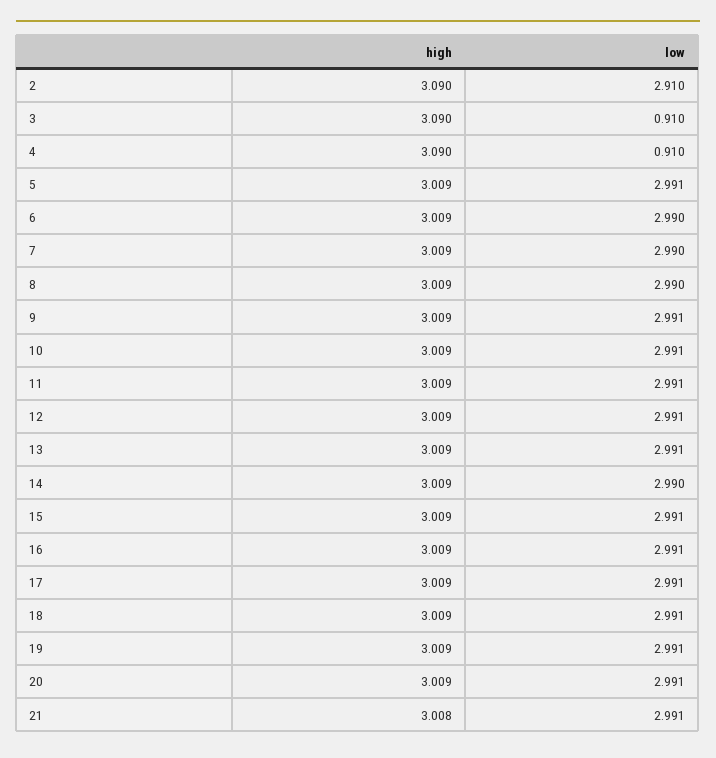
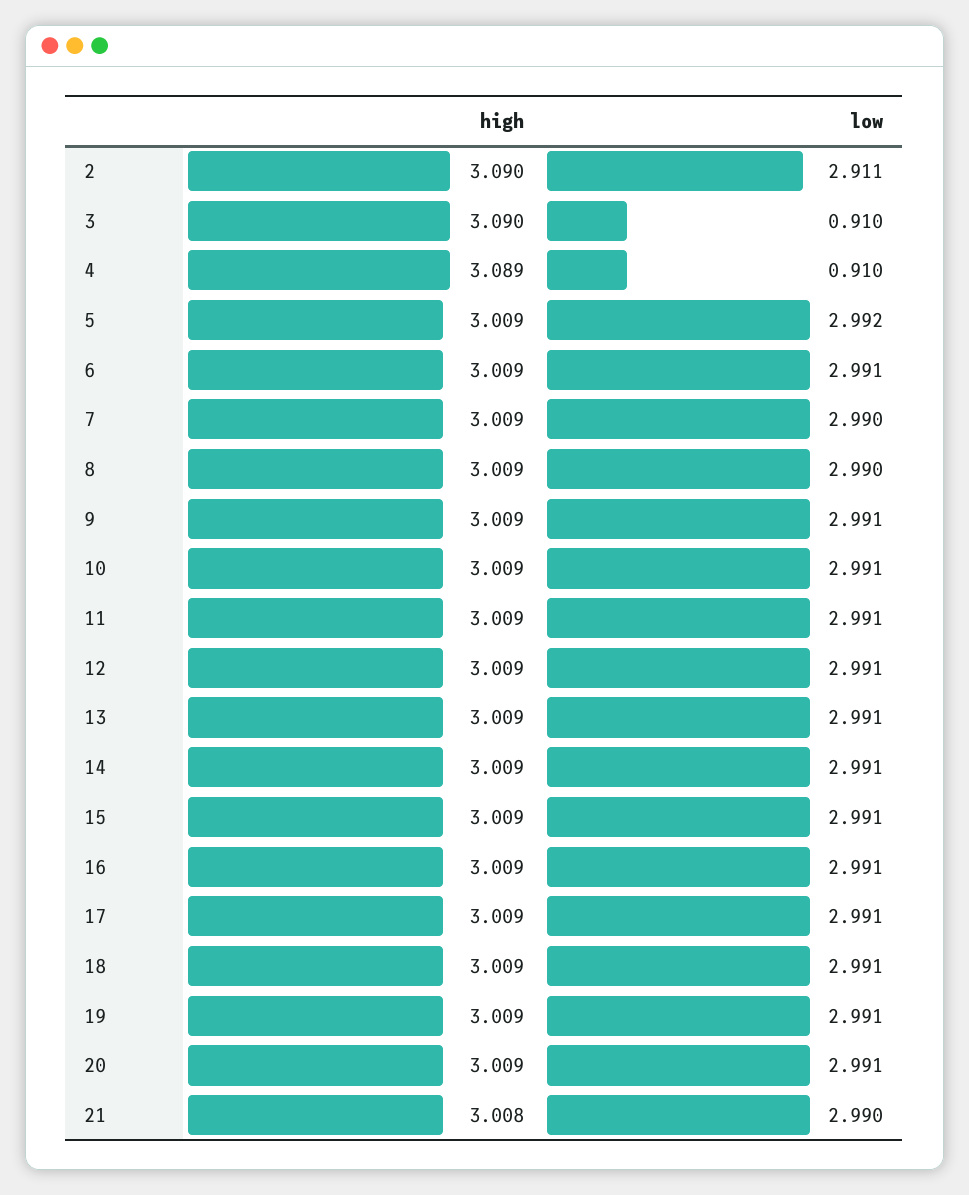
low, 2: 2.91 -> 2.911
high, 4: 3.09 -> 3.089
low, 5: 2.991 -> 2.992
low, 6: 2.99 -> 2.991
low, 14: 2.99 -> 2.991
low, 21: 2.991 -> 2.99

